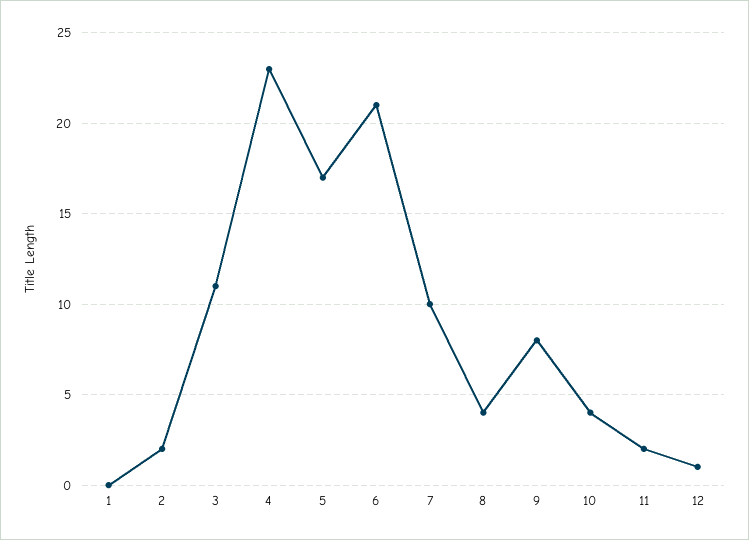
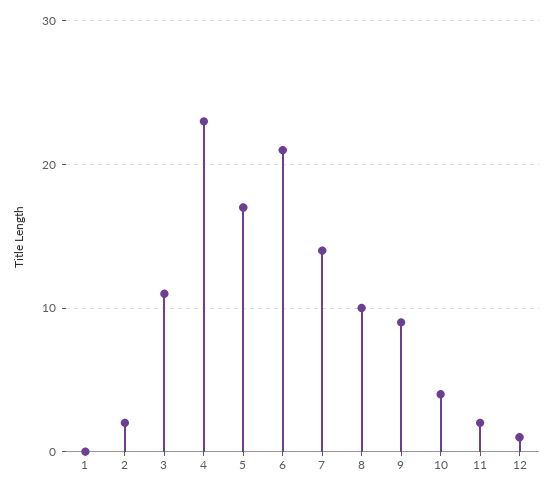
7: 10 -> 14
8: 4 -> 10
9: 8 -> 9

